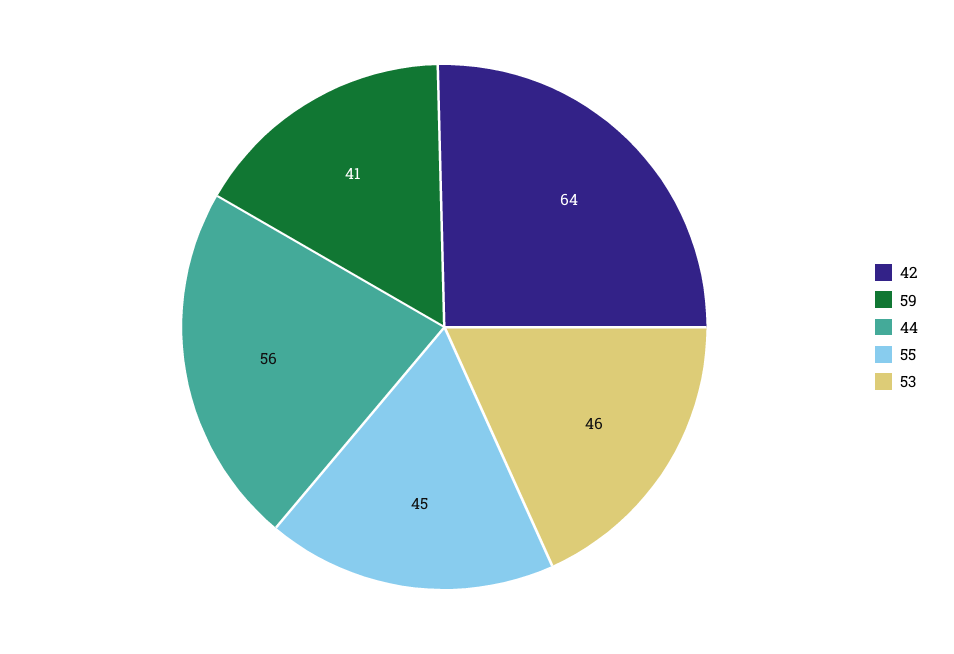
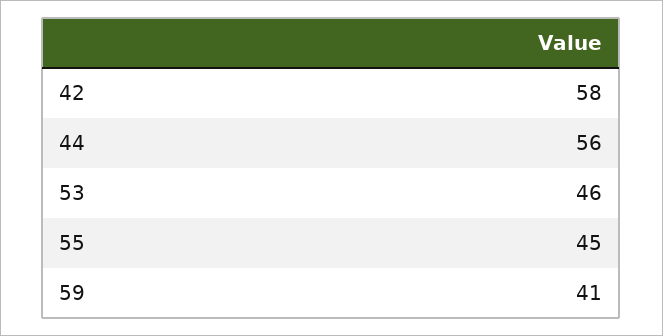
42: 64 -> 58

